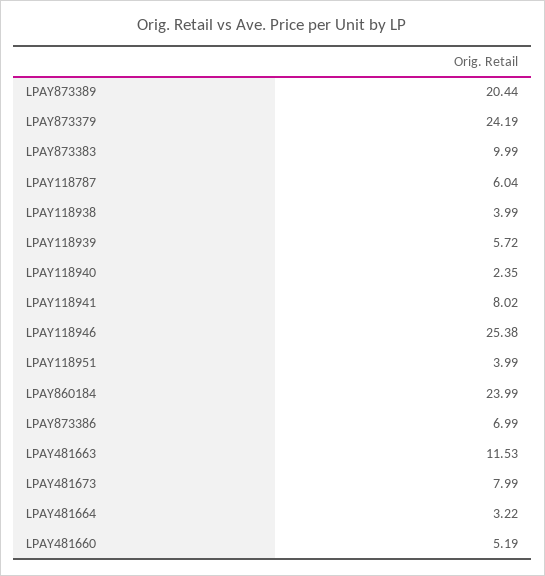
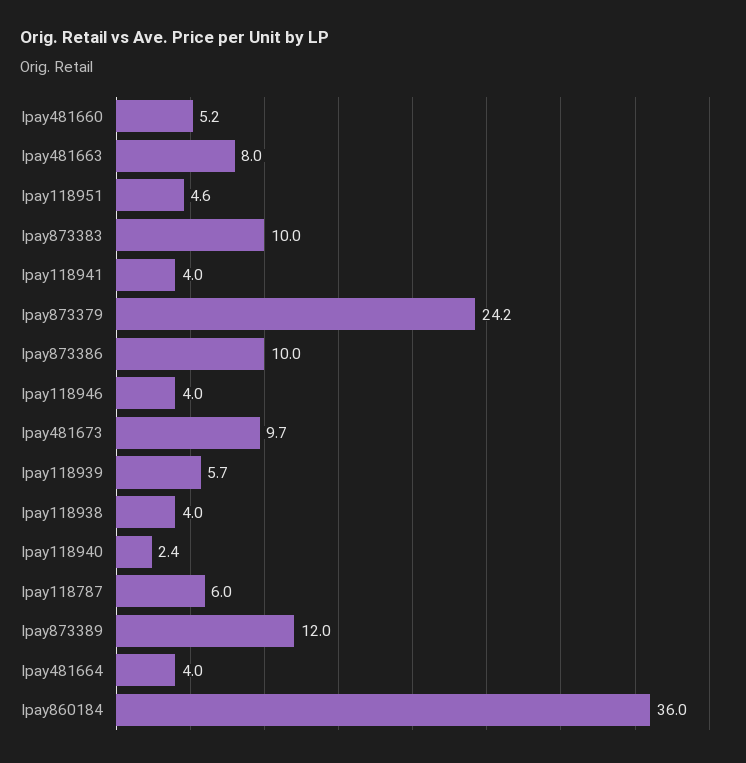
LPAY873389: 20.44 -> 12
LPAY118941: 8.02 -> 4
LPAY118946: 25.38 -> 4
LPAY118951: 3.99 -> 4.6
LPAY860184: 23.99 -> 36
LPAY873386: 6.99 -> 10
LPAY481663: 11.53 -> 8
LPAY481673: 7.99 -> 9.7
LPAY481664: 3.22 -> 4

